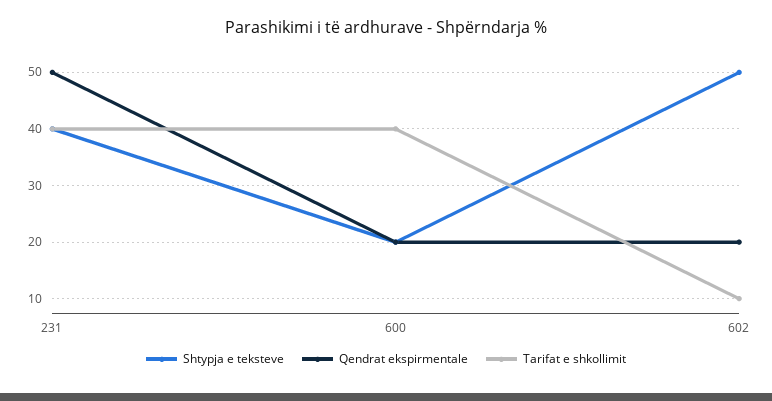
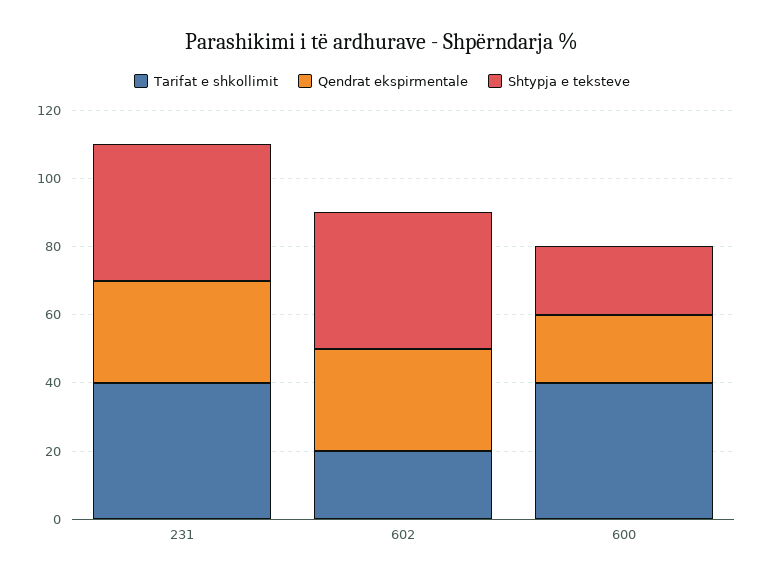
Qendrat ekspirmentale, 231: 50 -> 30
Shtypja e teksteve, 602: 50 -> 40
Qendrat ekspirmentale, 602: 20 -> 30
Tarifat e shkollimit, 602: 10 -> 20

